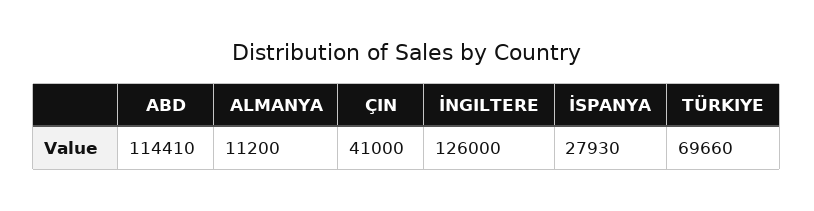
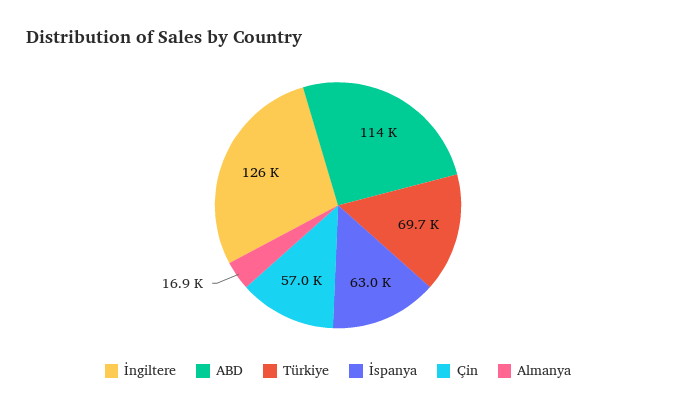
ALMANYA: 11200 -> 16900
ÇIN: 41000 -> 57000
İSPANYA: 27930 -> 63000

